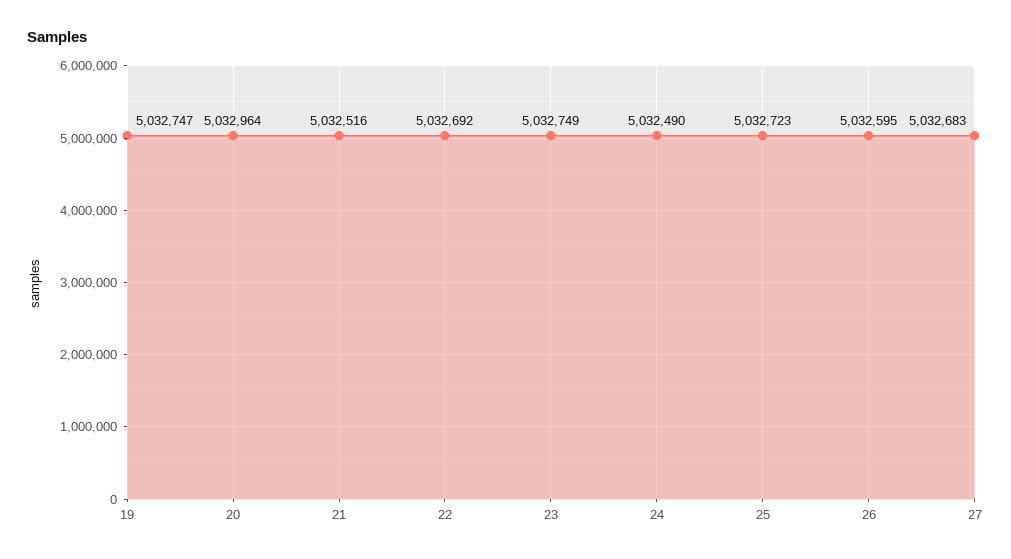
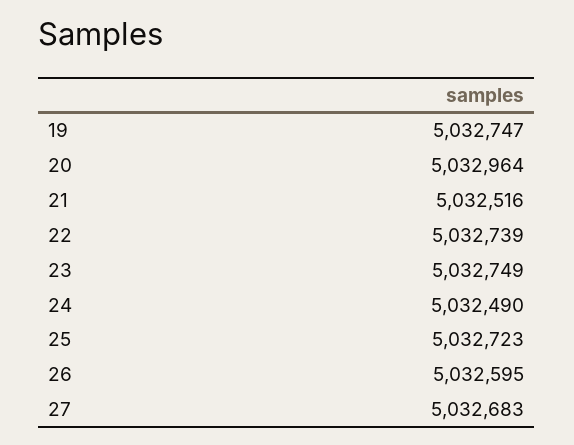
22: 5032692 -> 5032739

